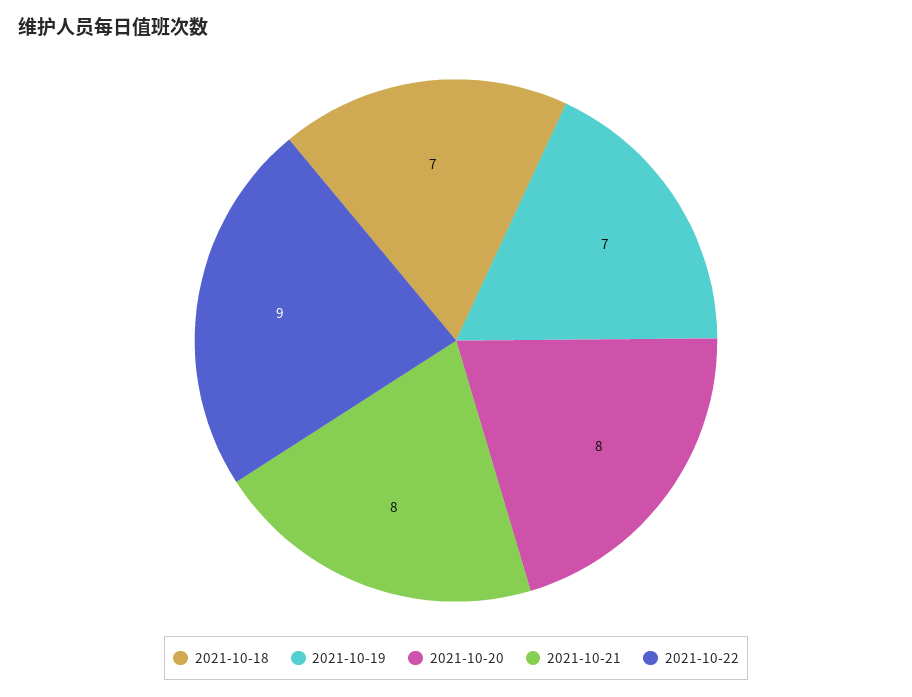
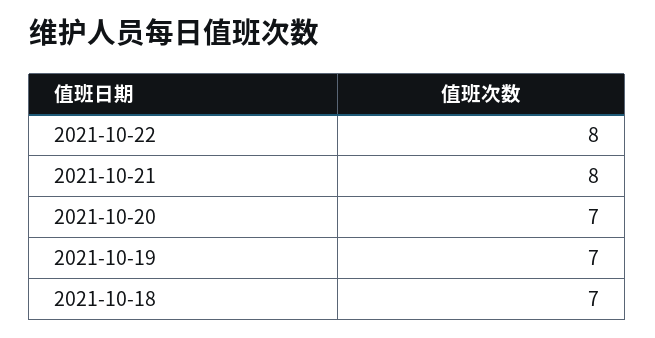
2021-10-20: 8 -> 7
2021-10-22: 9 -> 8

